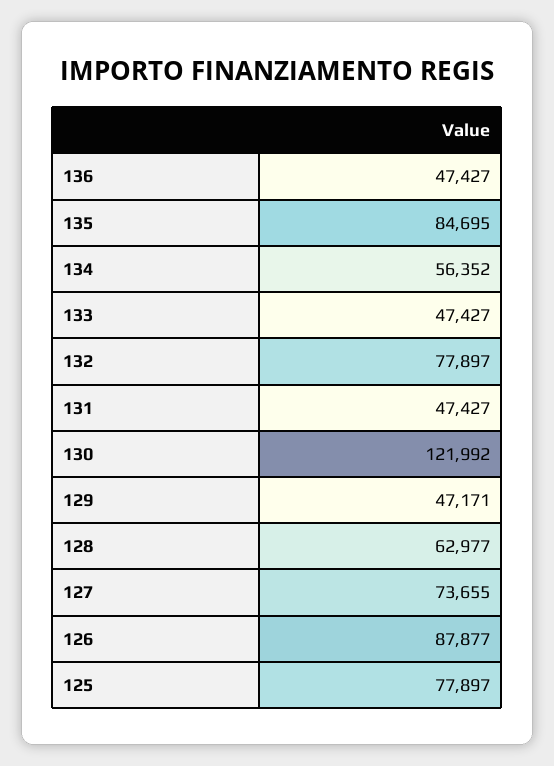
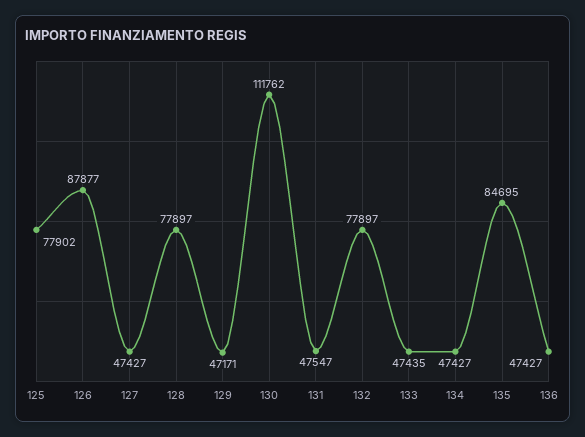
134: 56352 -> 47427
133: 47427 -> 47435
131: 47427 -> 47547
130: 121992 -> 111762
128: 62977 -> 77897
127: 73655 -> 47427
125: 77897 -> 77902

